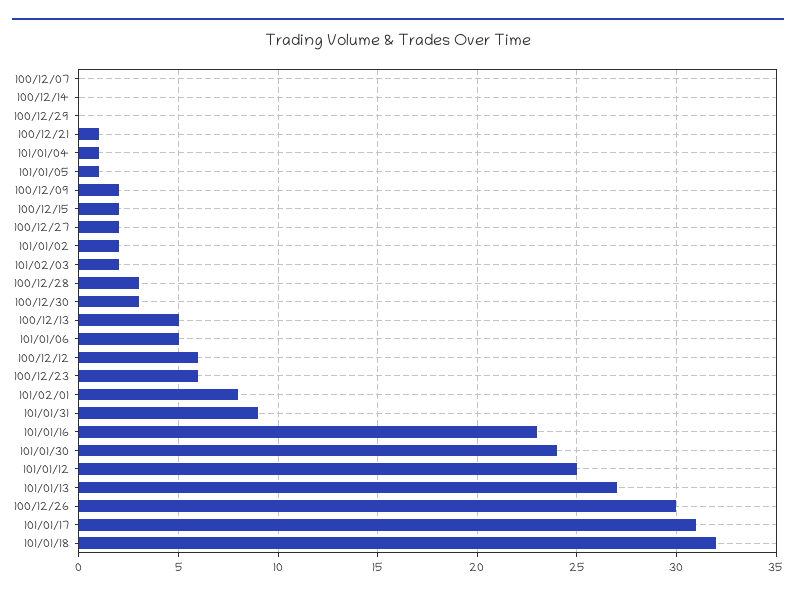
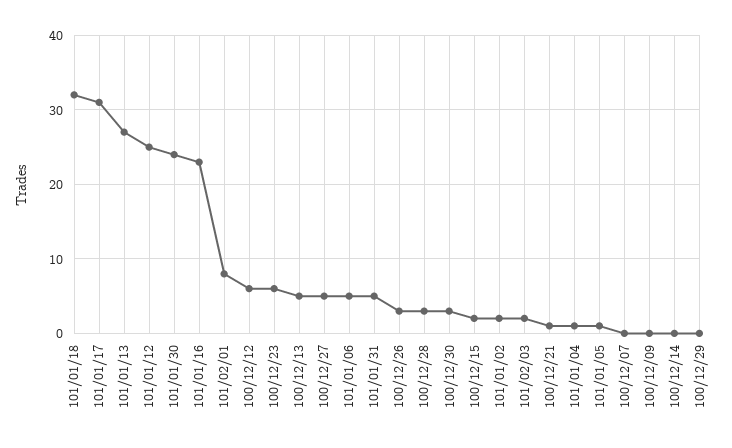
100/12/09: 2 -> 0
100/12/27: 2 -> 5
101/01/31: 9 -> 5
100/12/26: 30 -> 3

